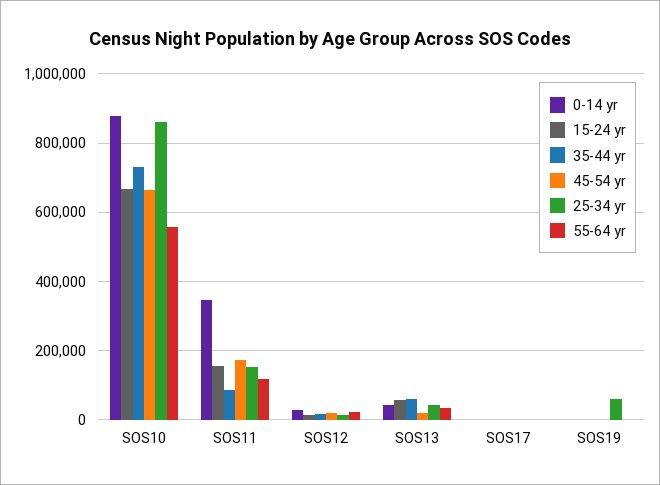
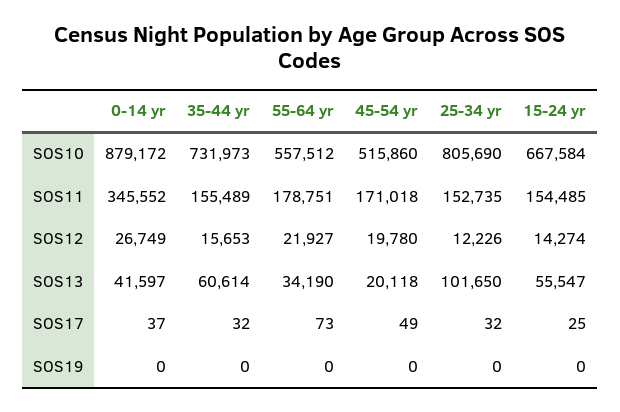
45-54 yr, SOS10: 660000 -> 515860
25-34 yr, SOS10: 860000 -> 805690
35-44 yr, SOS11: 80000 -> 155489
55-64 yr, SOS11: 120000 -> 178751
25-34 yr, SOS13: 40000 -> 101650
25-34 yr, SOS19: 60000 -> 0

